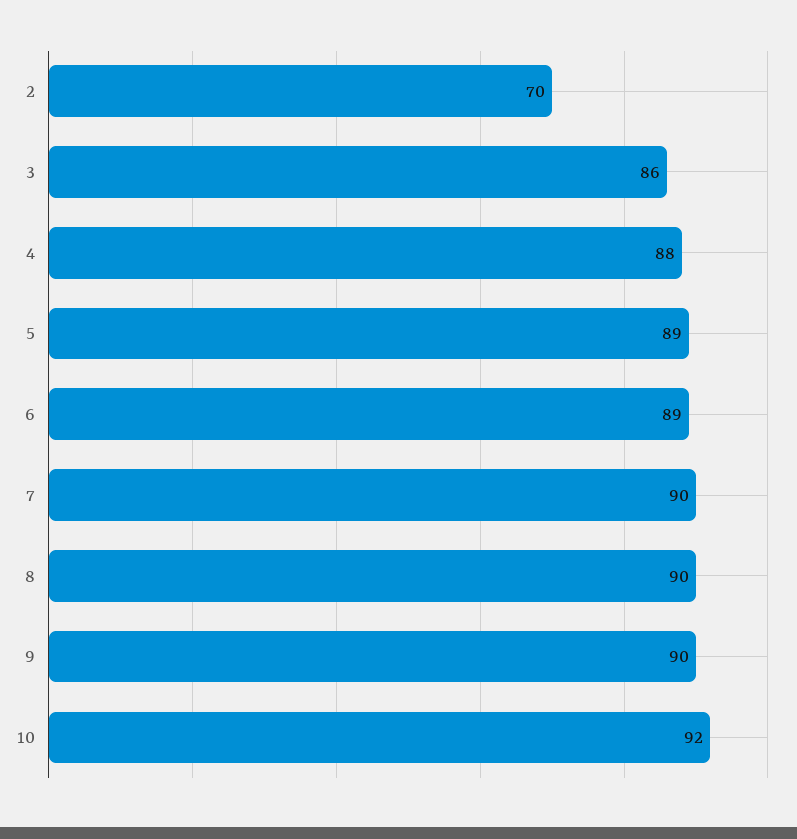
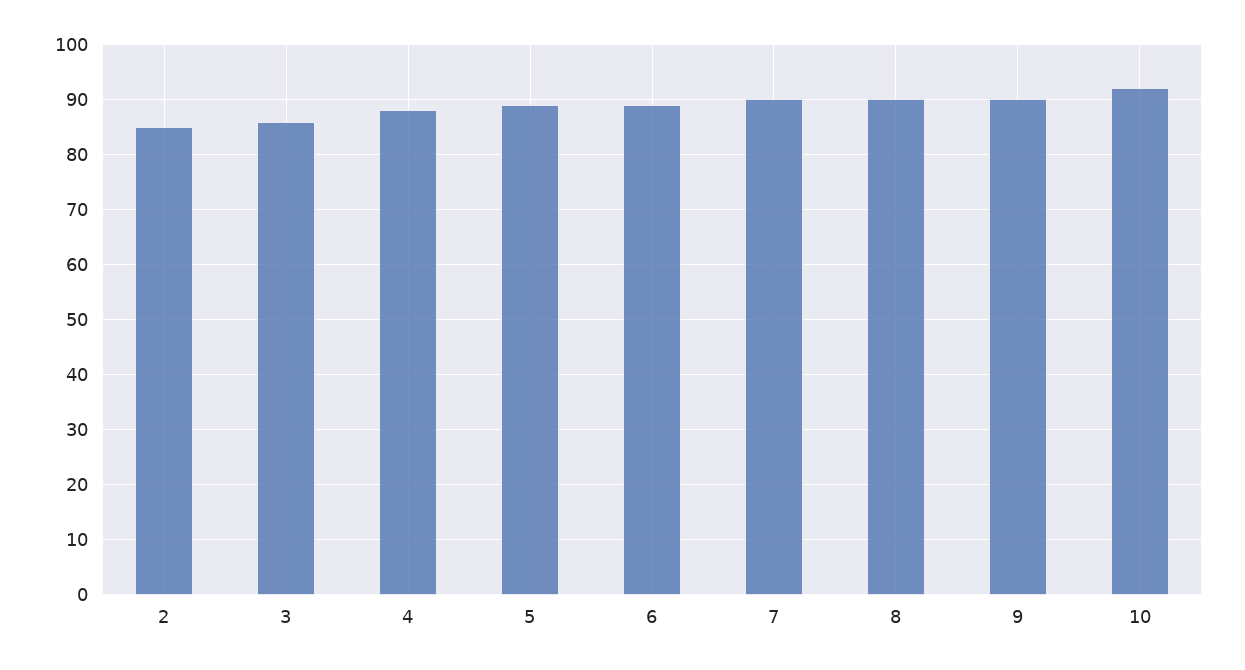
2: 70 -> 85

